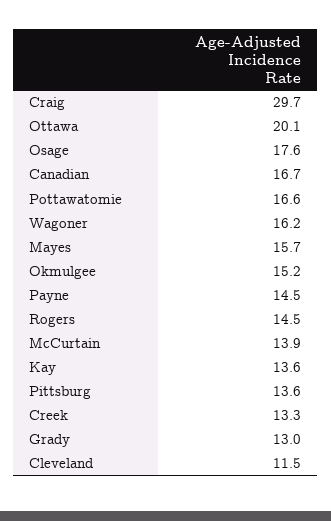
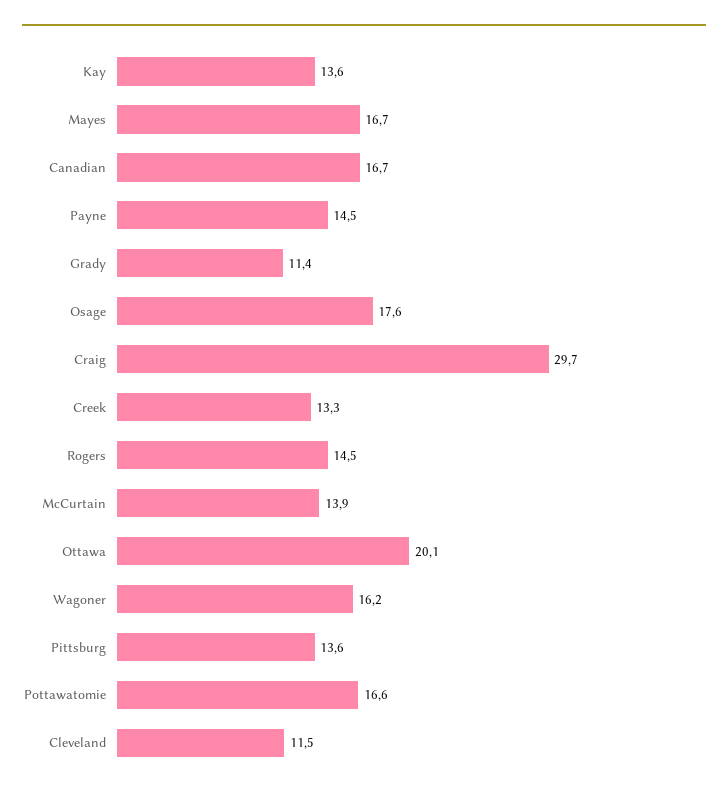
Mayes: 15.7 -> 16.7
Okmulgee: 15.2 -> none
Grady: 13 -> 11.4

